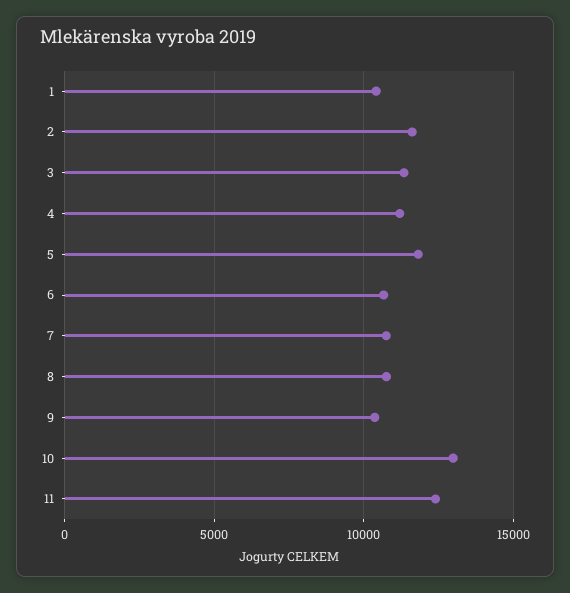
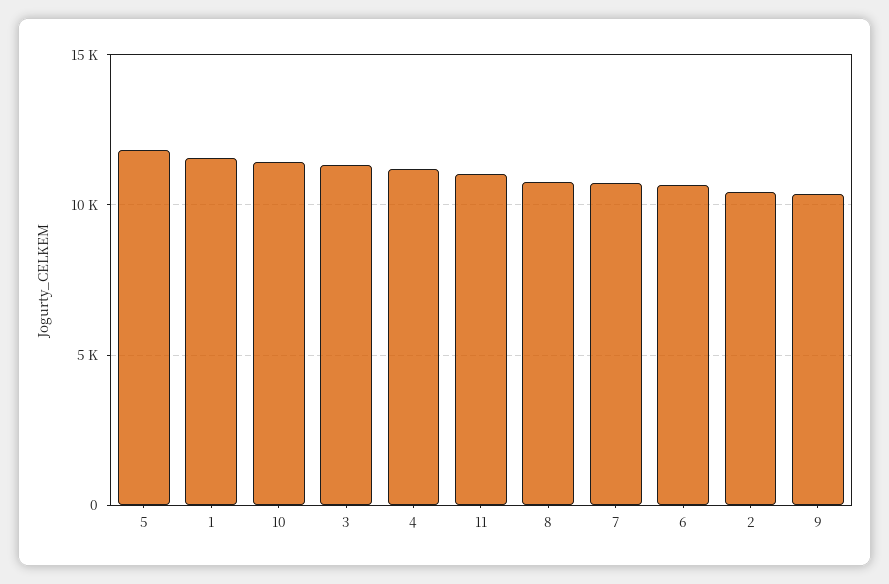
1: 10500 -> 11500
2: 11500 -> 10500
10: 13000 -> 11500
11: 12500 -> 11000

